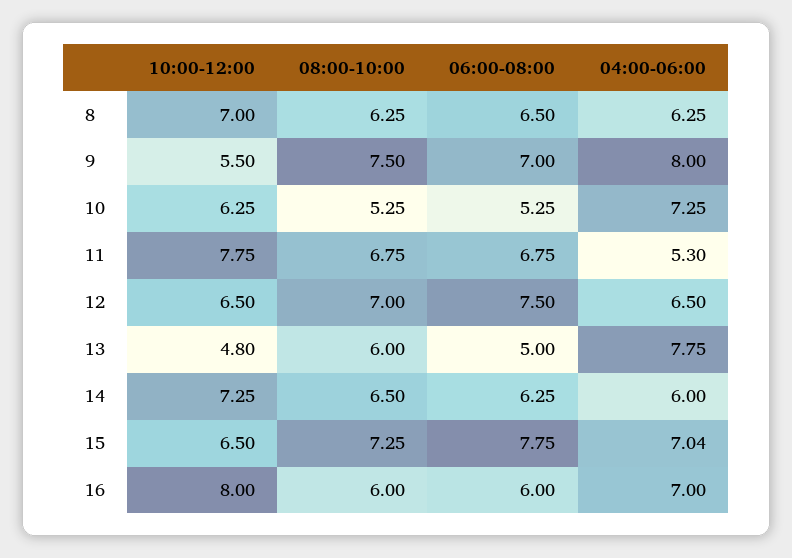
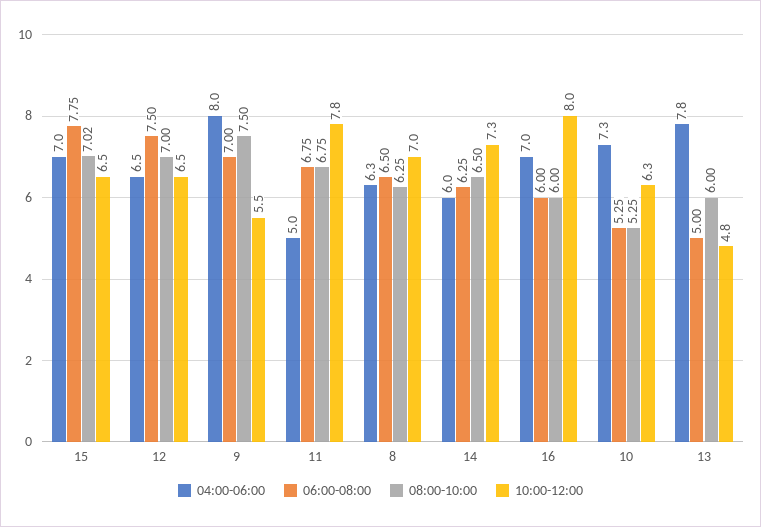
04:00-06:00, 11: 5.3 -> 5
08:00-10:00, 15: 7.25 -> 7.02

